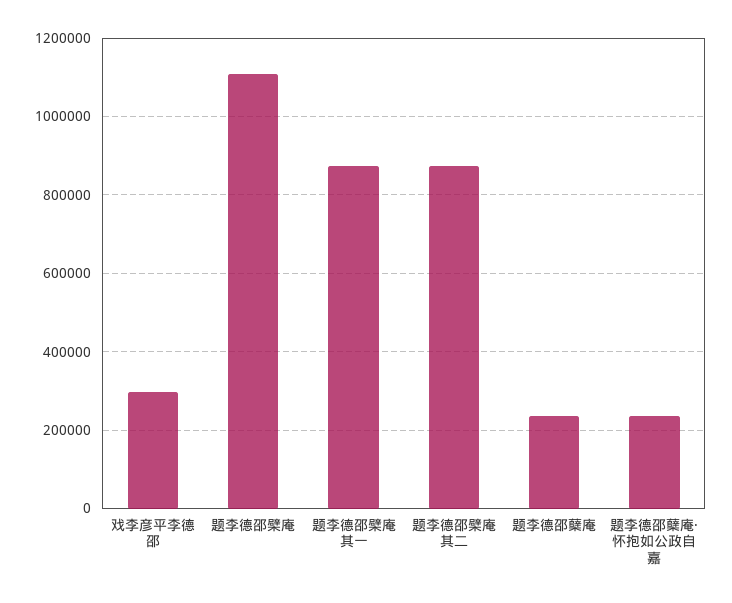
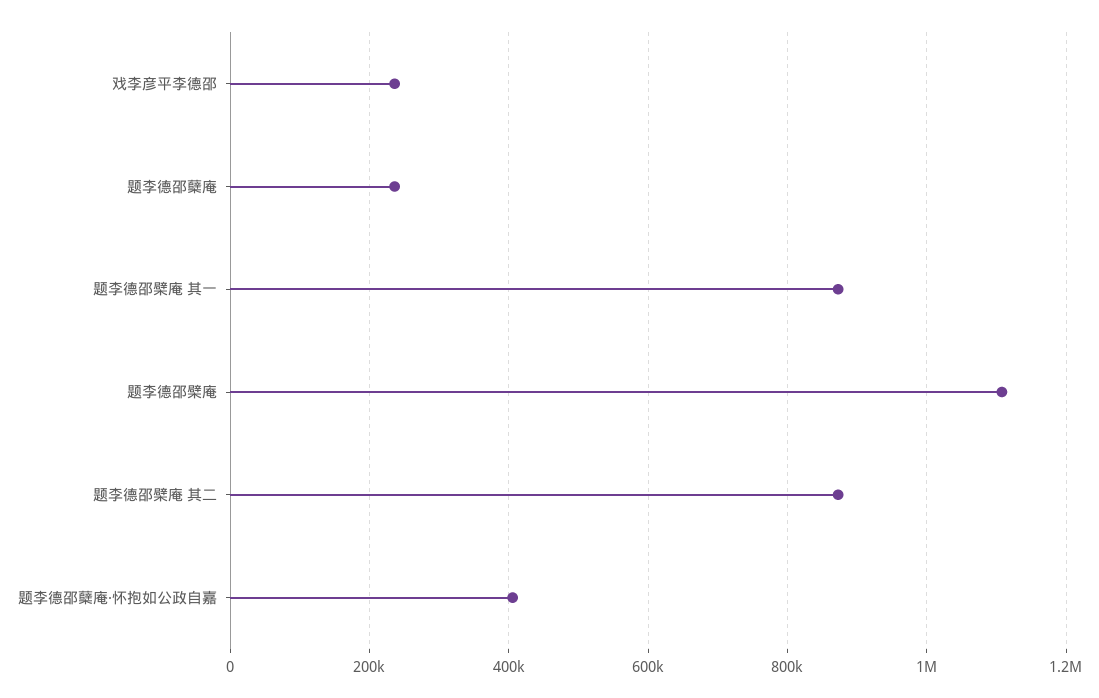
戏李彦平李德邵: 300000 -> 240000
题李德邵蘖庵·怀抱如公政自嘉: 240000 -> 400000

